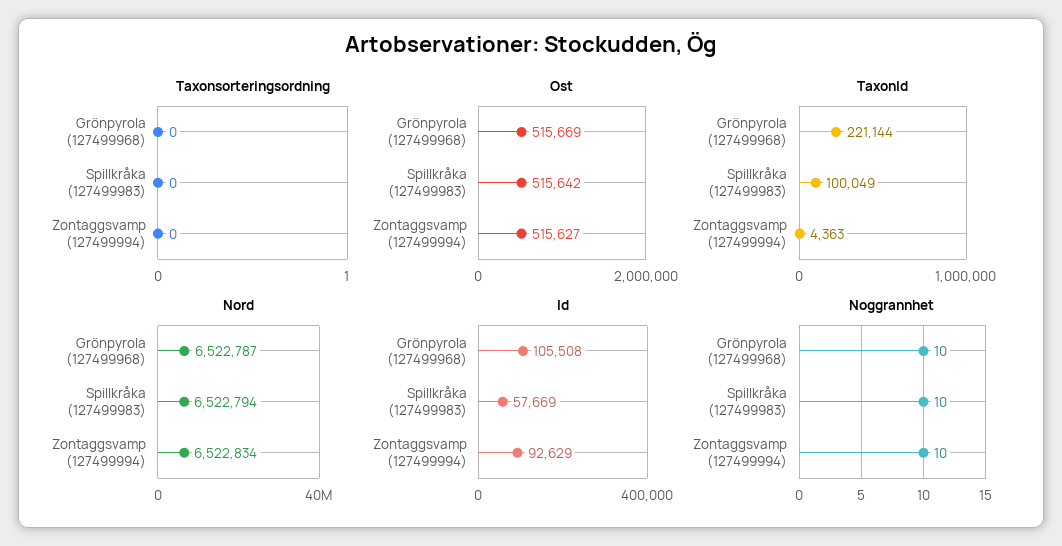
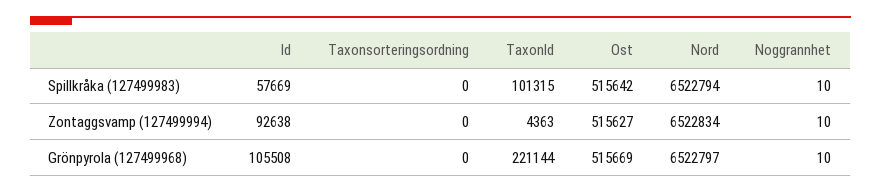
TaxonId, Spillkråka (127499983): 100049 -> 101315
Nord, Grönpyrola (127499968): 6522787 -> 6522797
Id, Zontaggsvamp (127499994): 92629 -> 92638

